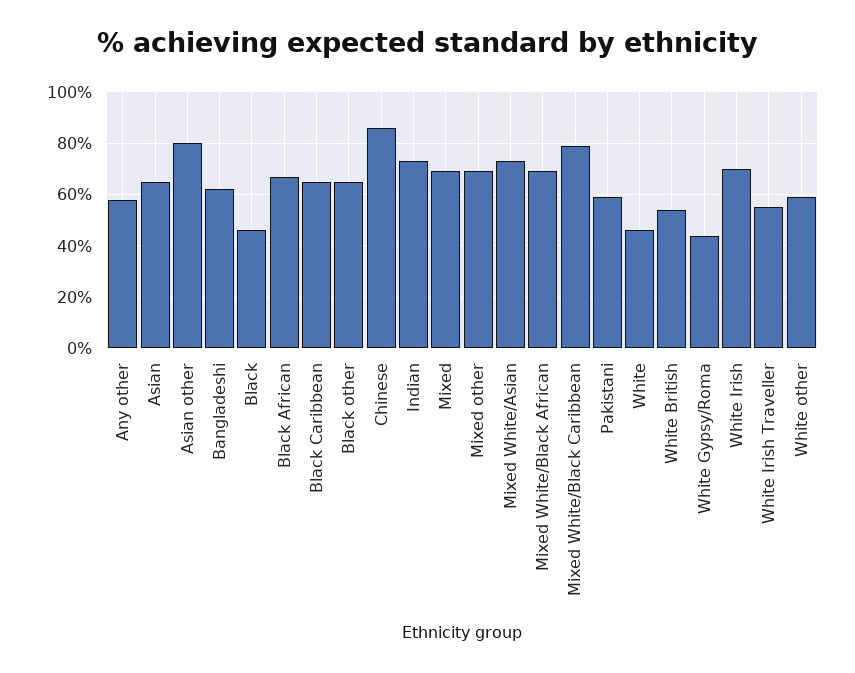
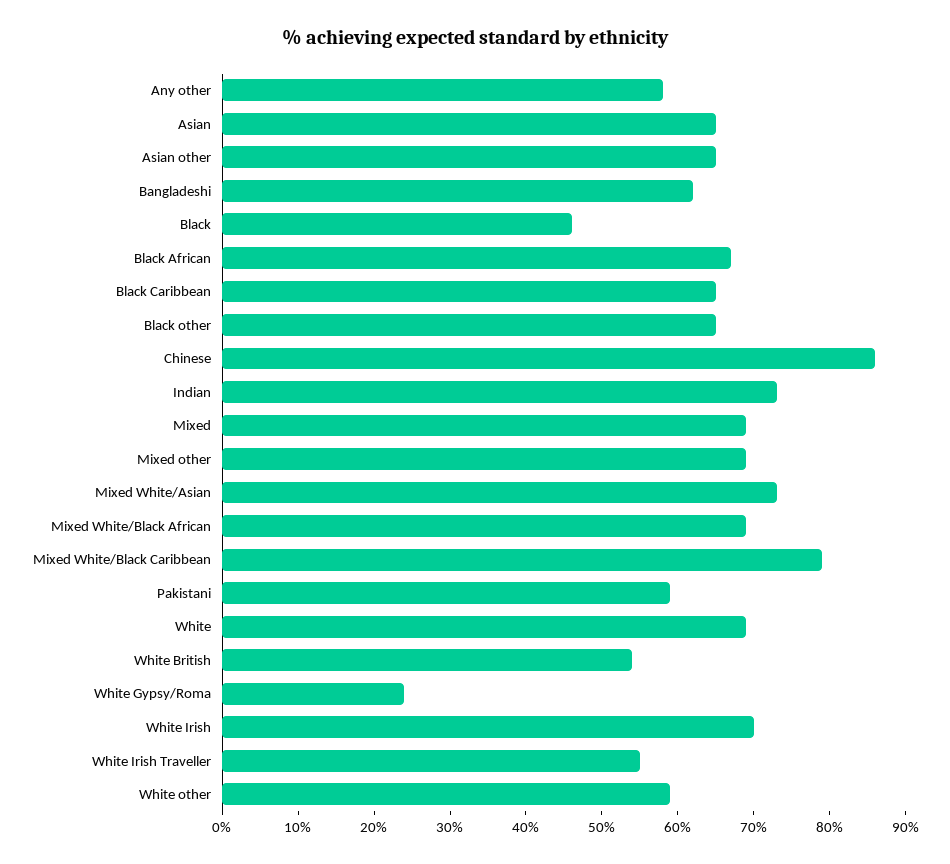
Asian other: 80 -> 65
White: 45 -> 70
White Gypsy/Roma: 45 -> 25

